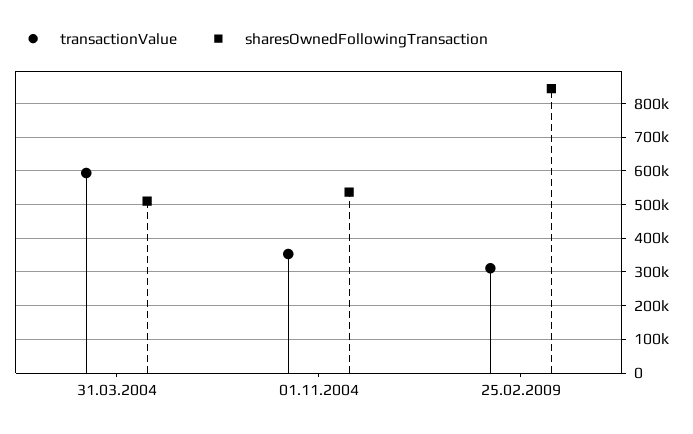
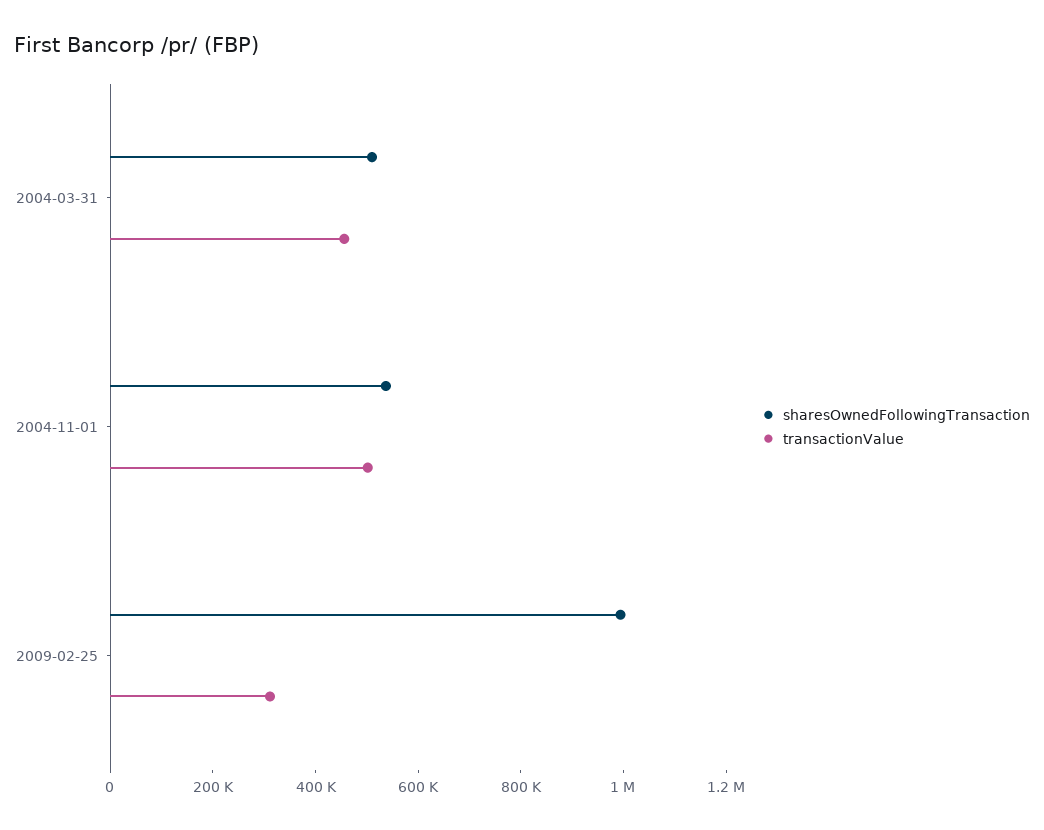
transactionValue, 31.03.2004: 600000 -> 450000
transactionValue, 01.11.2004: 360000 -> 500000
sharesOwnedFollowingTransaction, 25.02.2009: 840000 -> 1000000

